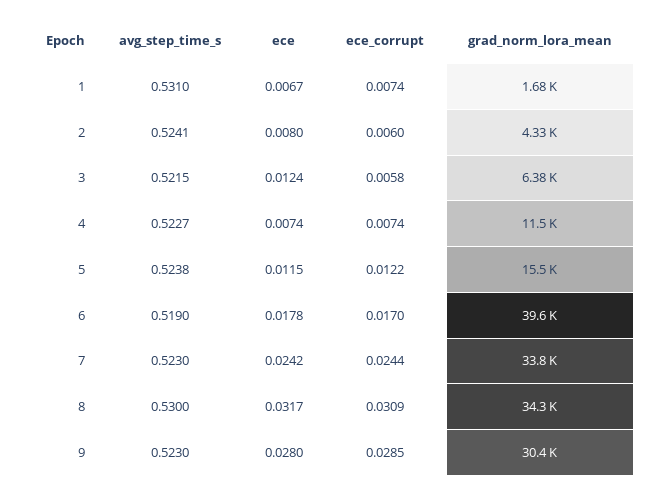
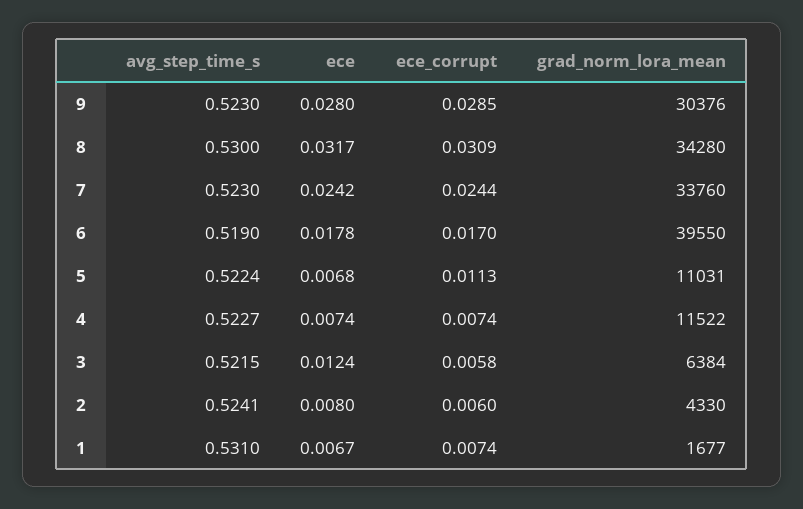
avg_step_time_s, 5: 0.5238 -> 0.5224
ece, 5: 0.0115 -> 0.0068
ece_corrupt, 5: 0.0122 -> 0.0113
grad_norm_lora_mean, 5: 15500 -> 11031

